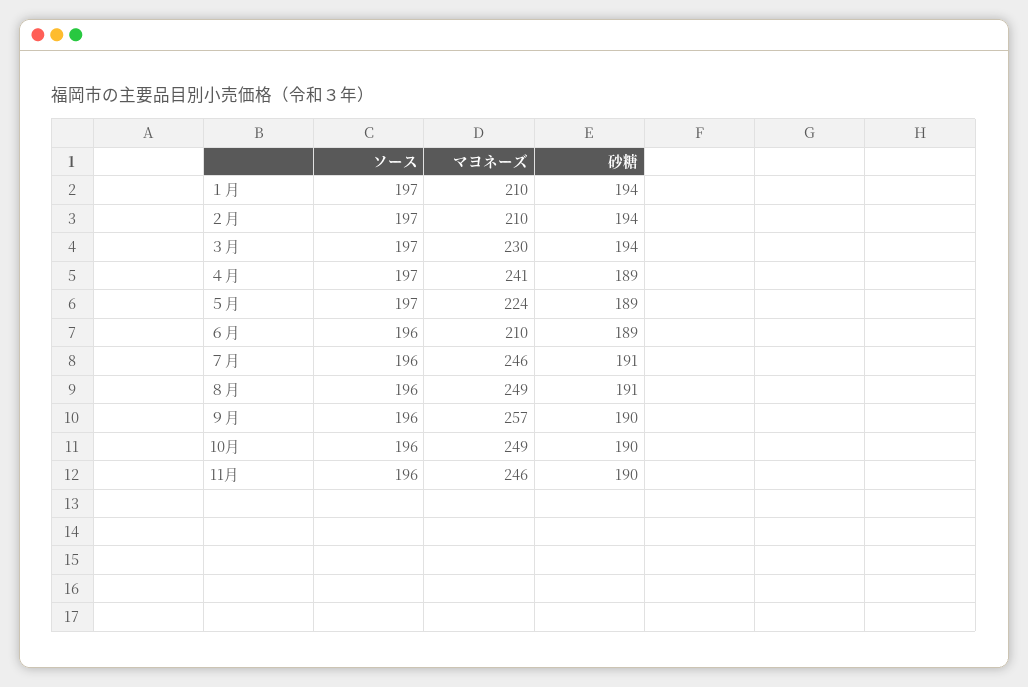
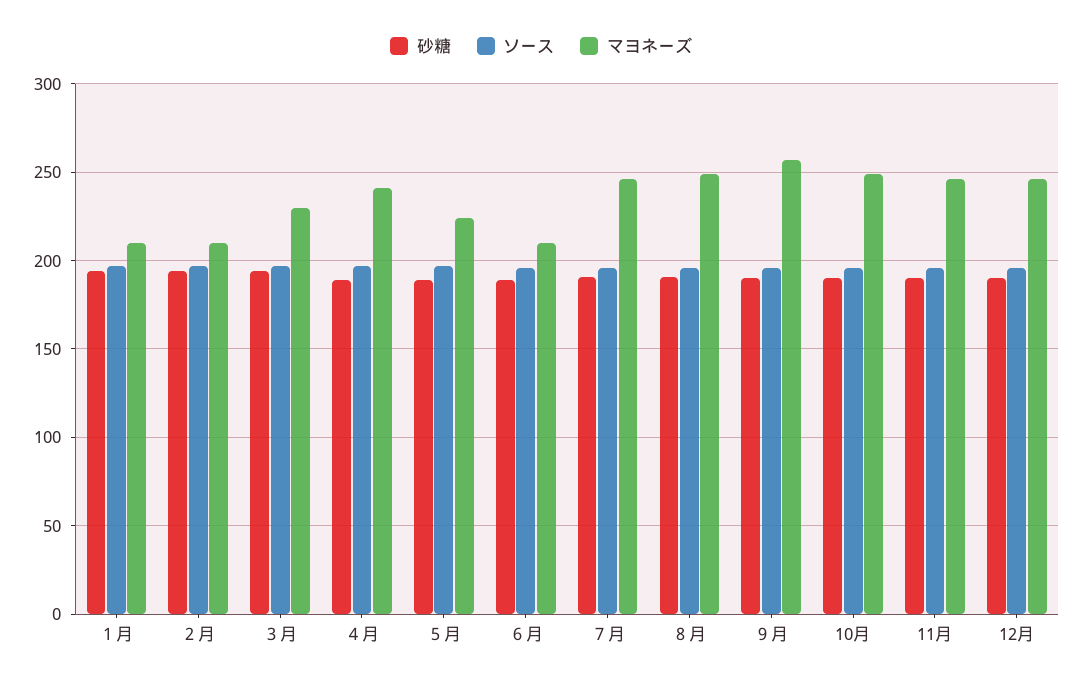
砂糖, 12月: none -> 190
ソース, 12月: none -> 195
マヨネーズ, 12月: none -> 245

